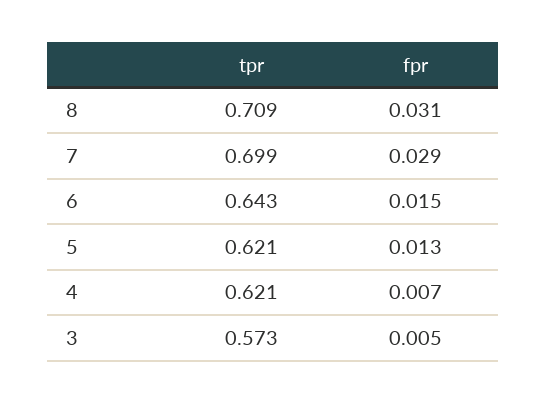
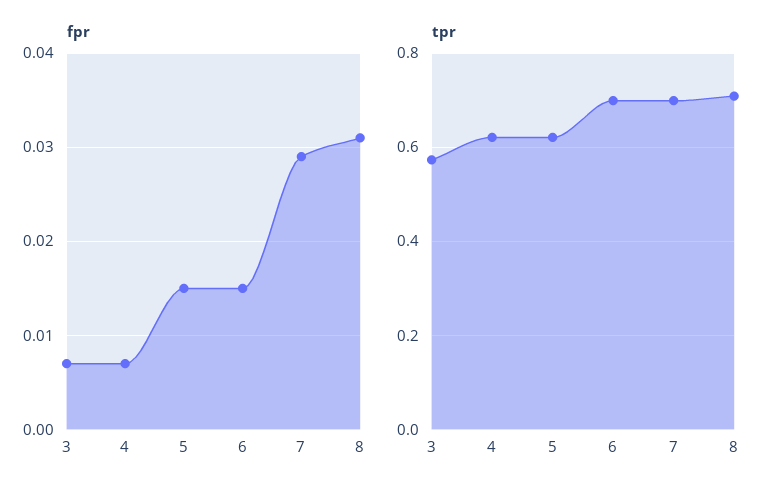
tpr, 6: 0.643 -> 0.7
fpr, 5: 0.013 -> 0.015
fpr, 3: 0.005 -> 0.007

